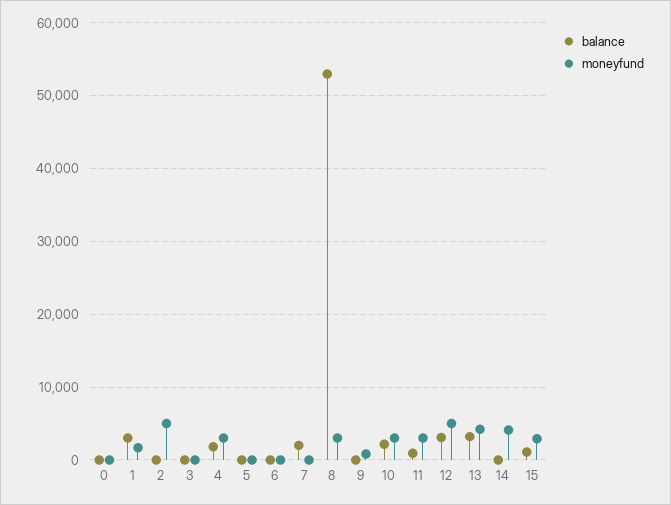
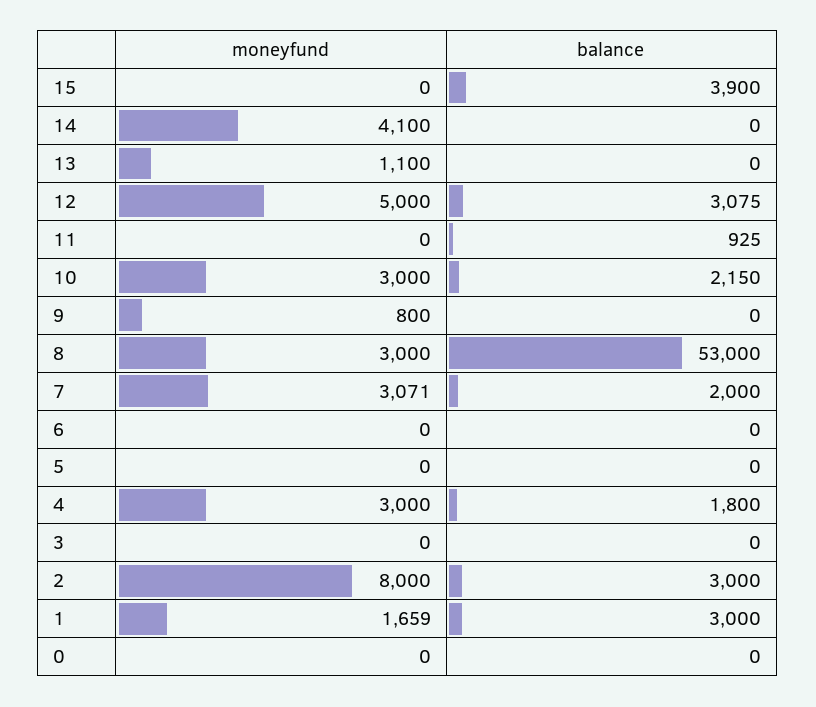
balance, 2: 0 -> 3000
moneyfund, 2: 5000 -> 8000
moneyfund, 7: 0 -> 3071
moneyfund, 11: 3000 -> 0
balance, 13: 3000 -> 0
moneyfund, 13: 4000 -> 1100
balance, 15: 1000 -> 3900
moneyfund, 15: 3000 -> 0

